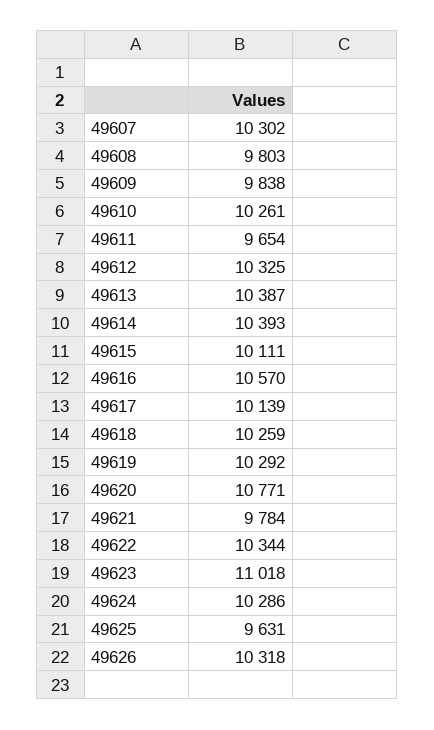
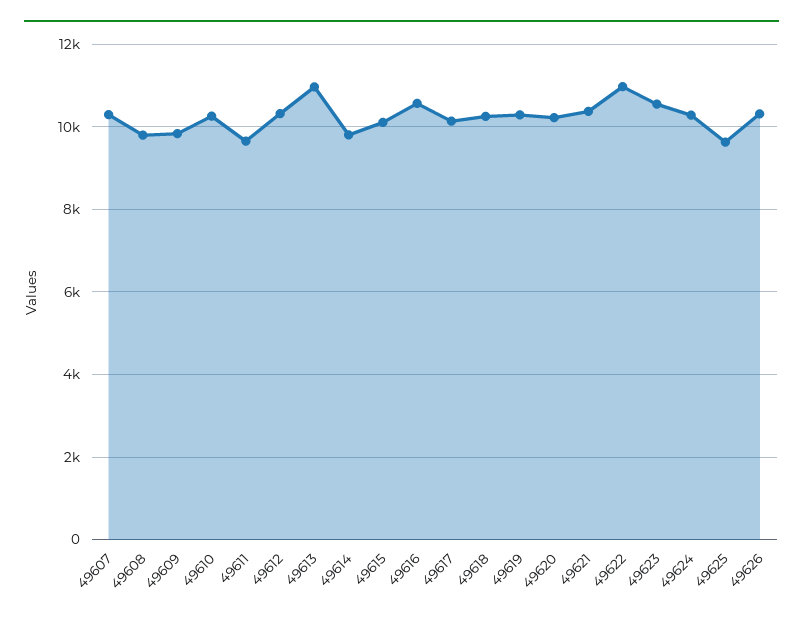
49613: 10387 -> 11000
49614: 10393 -> 9800
49620: 10771 -> 10200
49621: 9784 -> 10400
49622: 10344 -> 11000
49623: 11018 -> 10600

